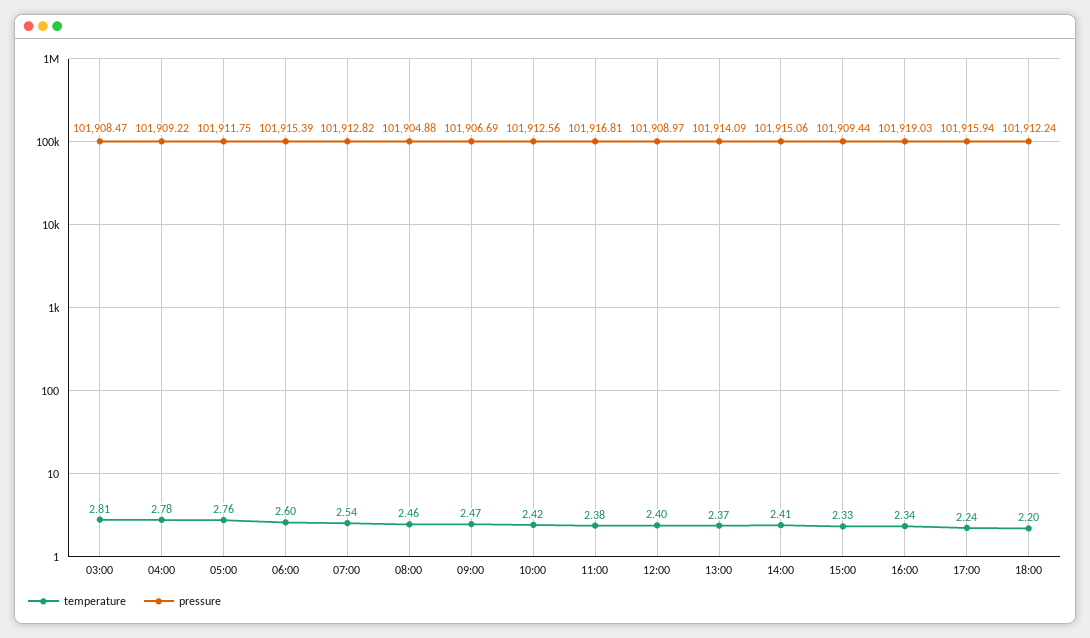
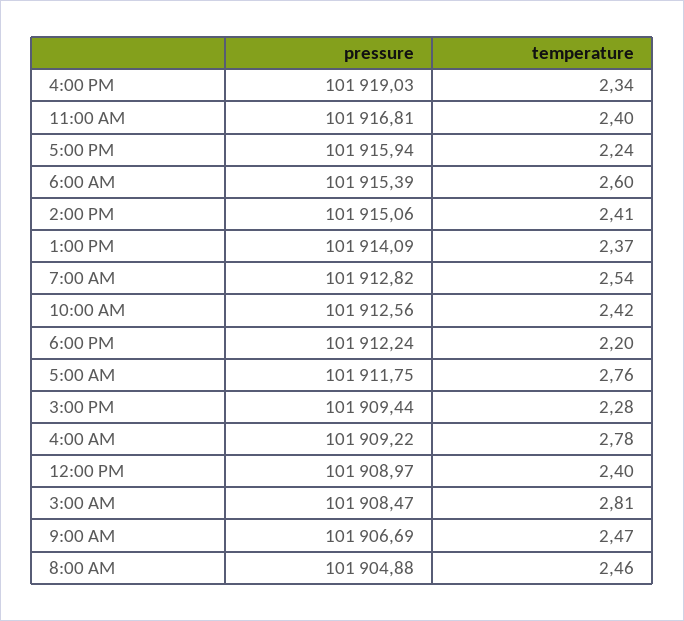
temperature, 11:00: 2.38 -> 2.4
temperature, 15:00: 2.33 -> 2.28

